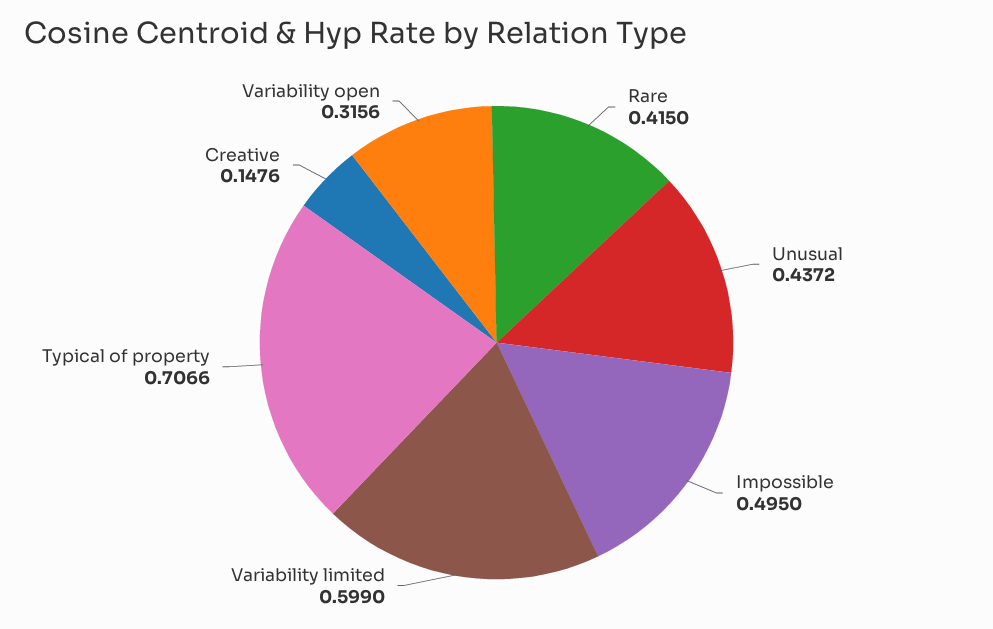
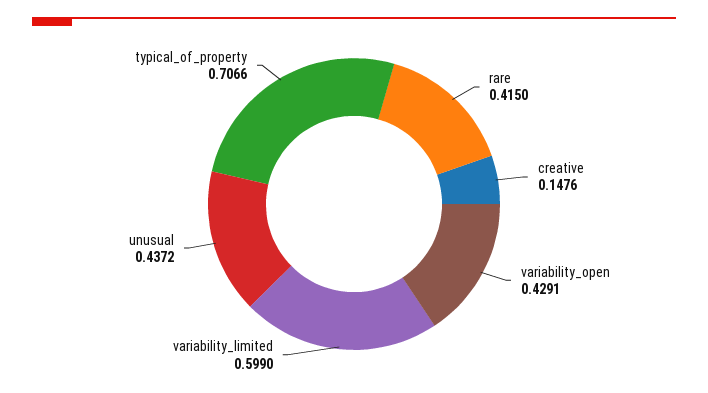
Impossible: 0.495 -> none
Variability open: 0.3156 -> 0.4291

